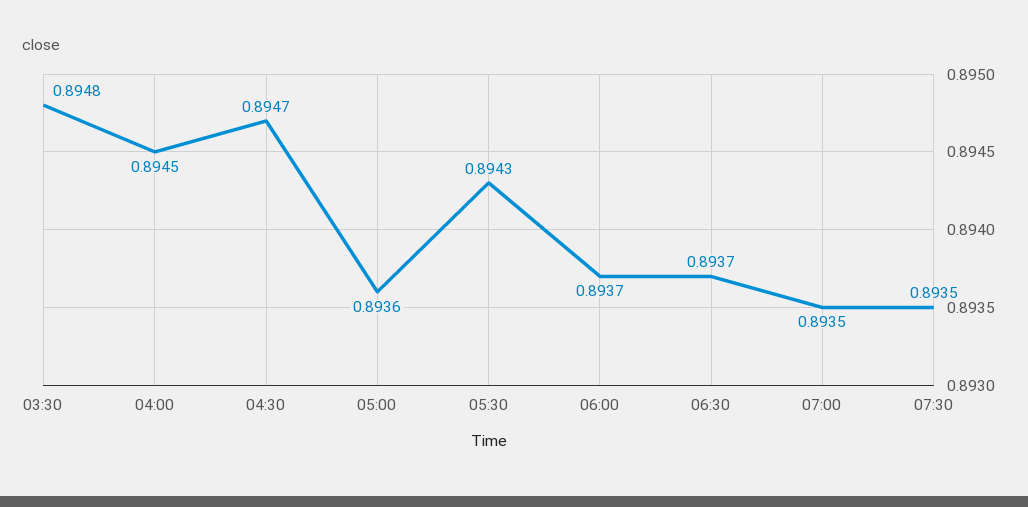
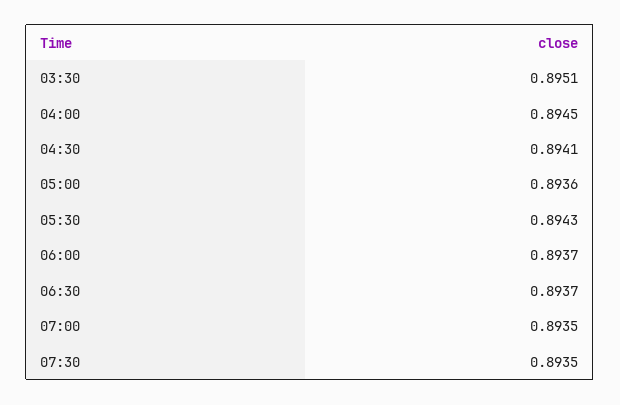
03:30: 0.8948 -> 0.8951
04:30: 0.8947 -> 0.8941

